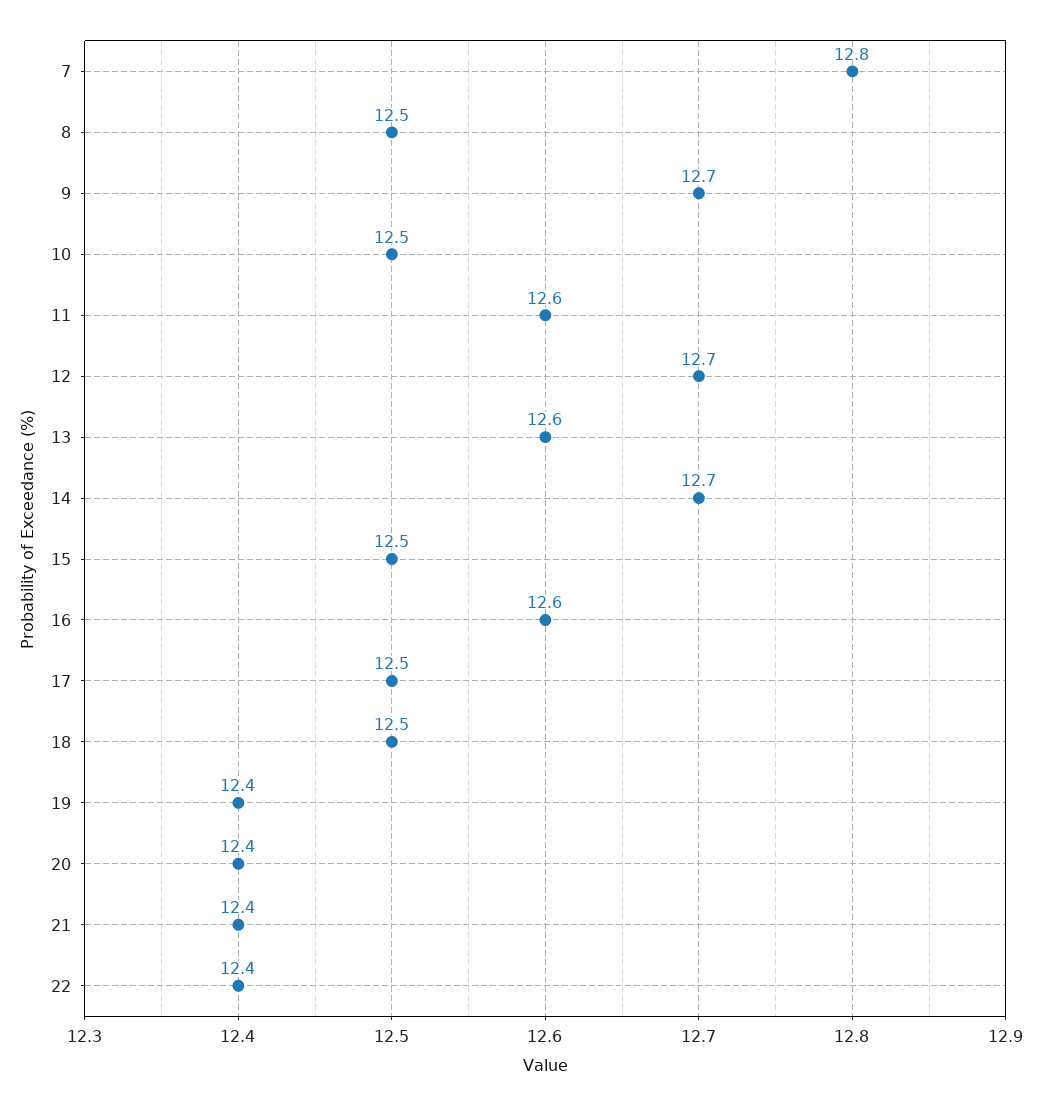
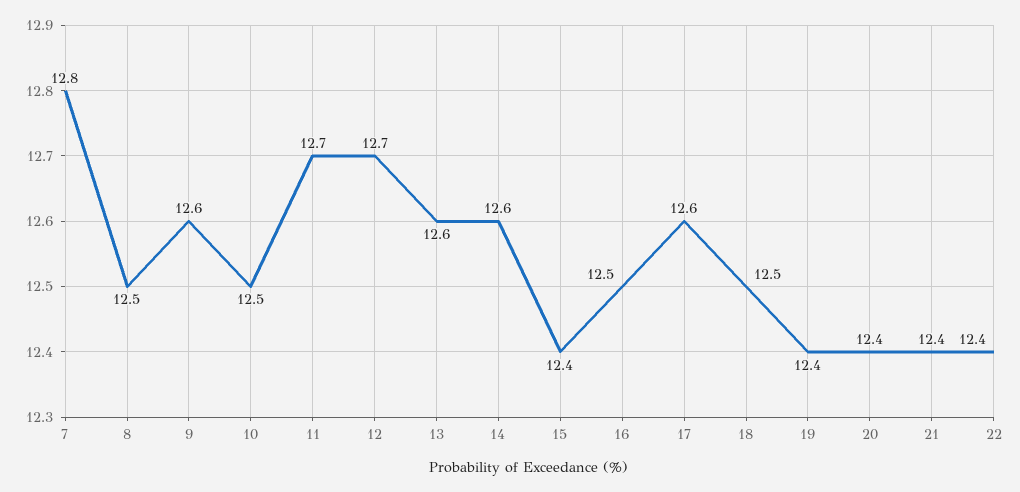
9: 12.7 -> 12.6
11: 12.6 -> 12.7
14: 12.7 -> 12.6
15: 12.5 -> 12.4
16: 12.6 -> 12.5
17: 12.5 -> 12.6

